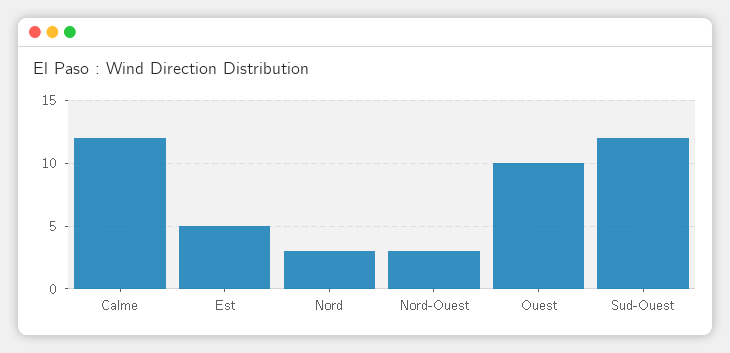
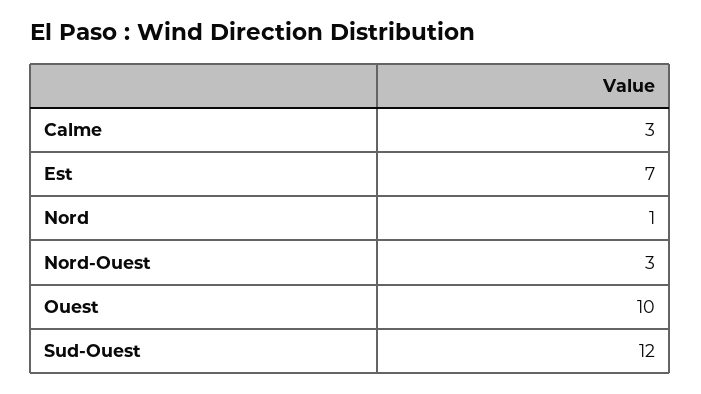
Calme: 12 -> 3
Est: 5 -> 7
Nord: 3 -> 1

